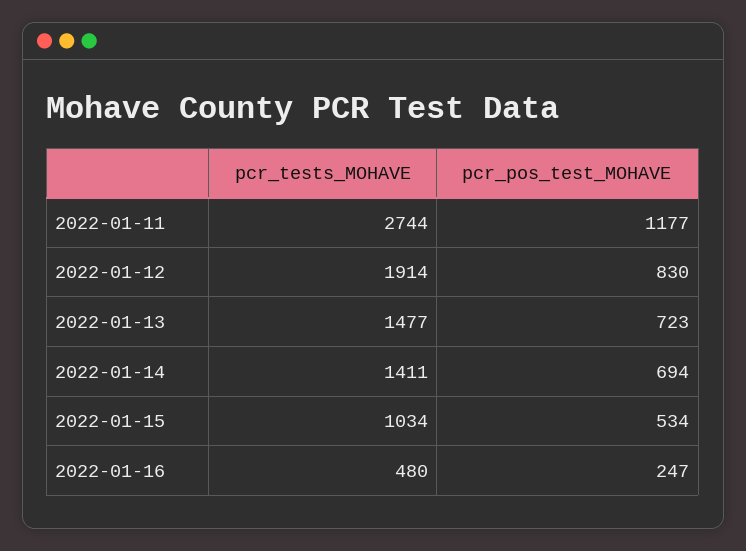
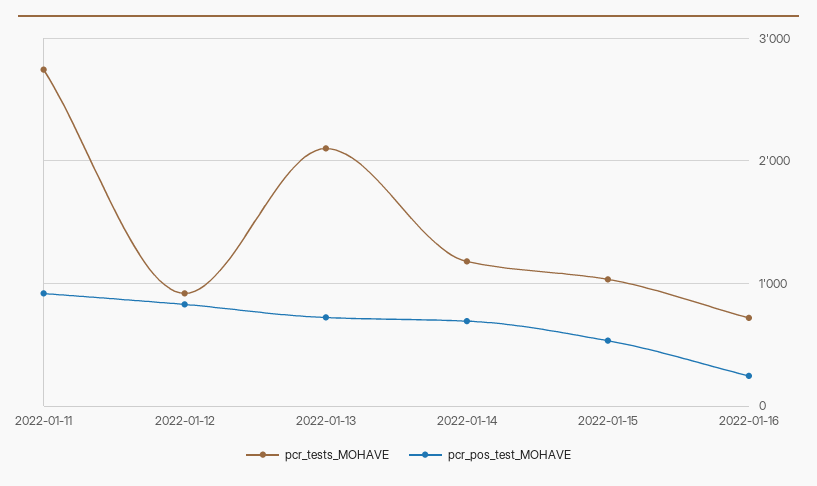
pcr_pos_test_MOHAVE, 2022-01-11: 1177 -> 900
pcr_tests_MOHAVE, 2022-01-12: 1914 -> 900
pcr_tests_MOHAVE, 2022-01-13: 1477 -> 2100
pcr_tests_MOHAVE, 2022-01-14: 1411 -> 1200
pcr_tests_MOHAVE, 2022-01-16: 480 -> 700

